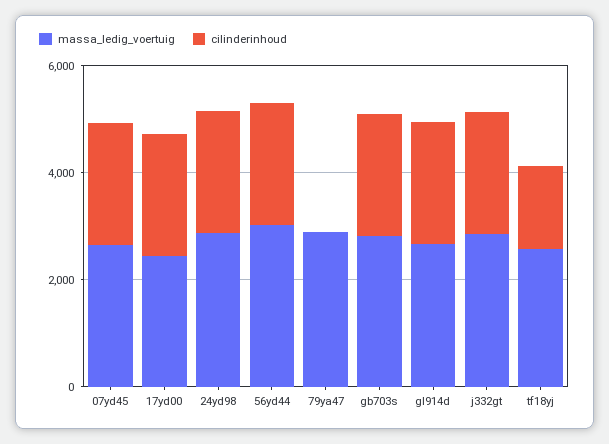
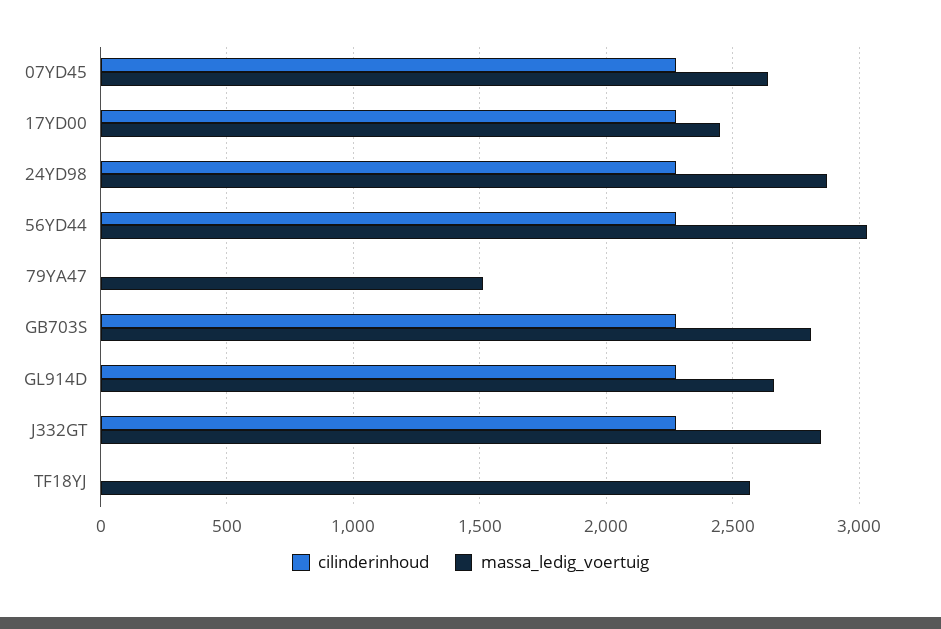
massa_ledig_voertuig, 79ya47: 3000 -> 1500
cilinderinhoud, tf18yj: 1500 -> 0

